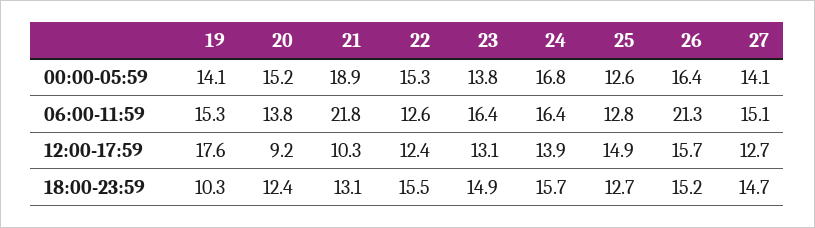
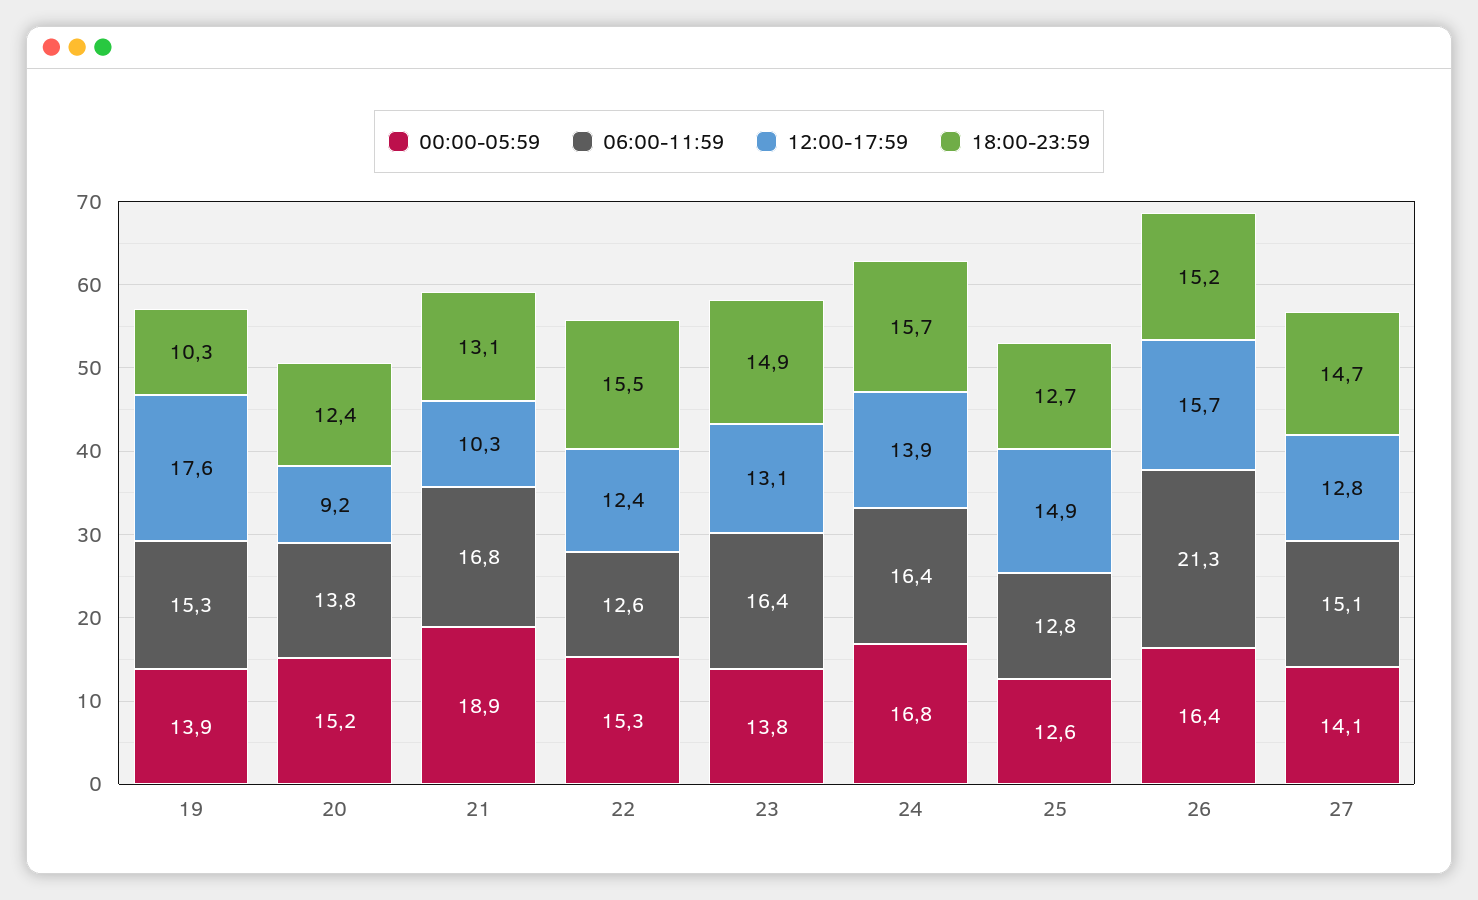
00:00-05:59, 19: 14.1 -> 13.9
06:00-11:59, 21: 21.8 -> 16.8
12:00-17:59, 27: 12.7 -> 12.8

